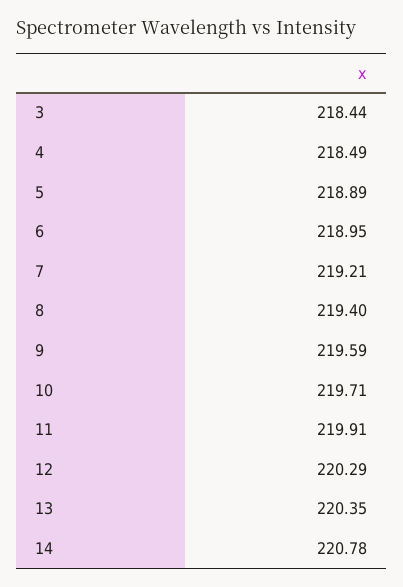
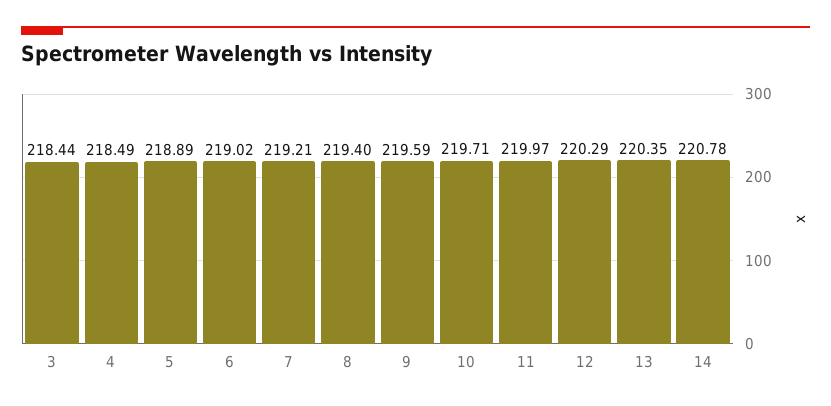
6: 218.95 -> 219.02
11: 219.91 -> 219.97

